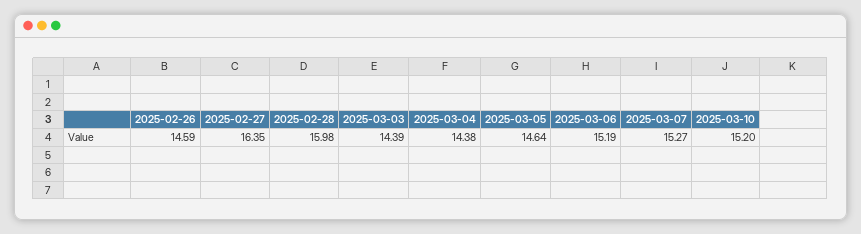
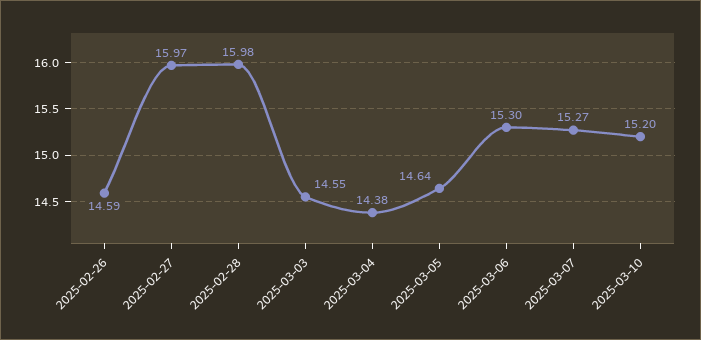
2025-02-27: 16.35 -> 15.97
2025-03-03: 14.39 -> 14.55
2025-03-06: 15.19 -> 15.3

